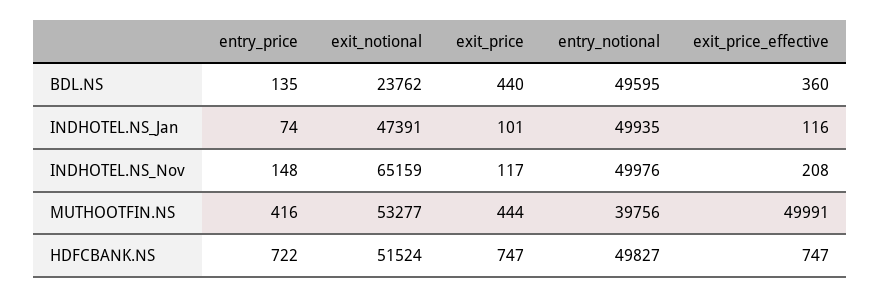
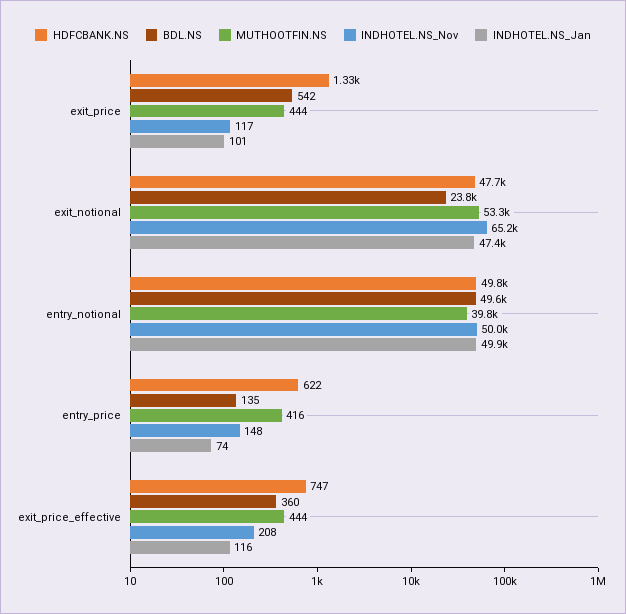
BDL.NS, exit_price: 440 -> 542
MUTHOOTFIN.NS, exit_price_effective: 49991 -> 444
HDFCBANK.NS, entry_price: 722 -> 622
HDFCBANK.NS, exit_notional: 51524 -> 47700
HDFCBANK.NS, exit_price: 747 -> 1330

